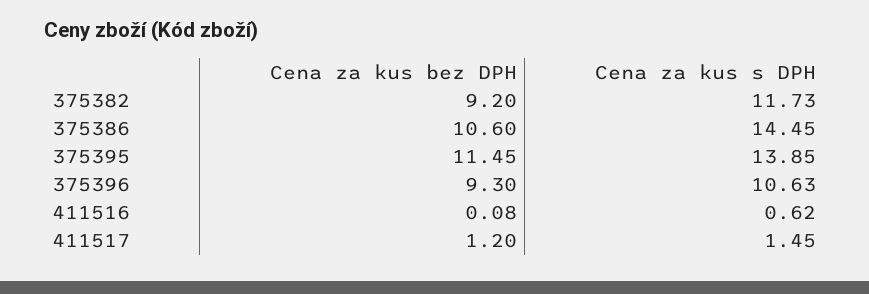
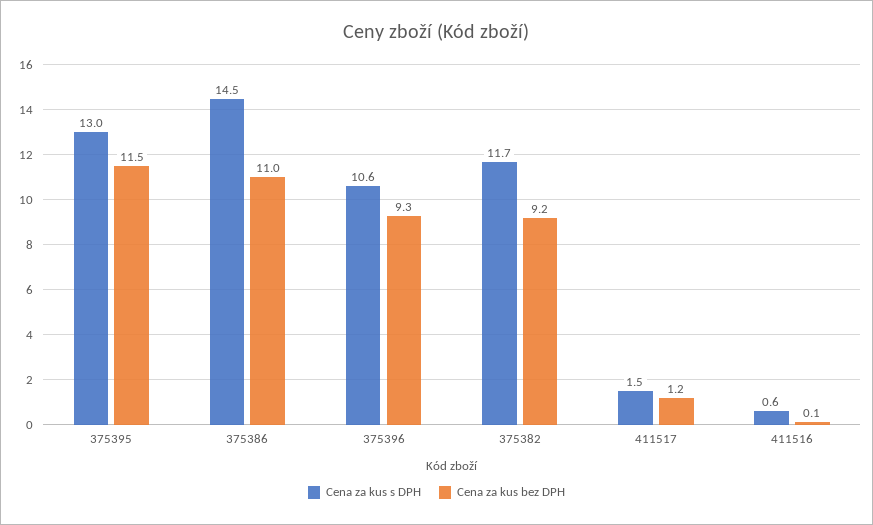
Cena za kus bez DPH, 375386: 10.6 -> 11
Cena za kus s DPH, 375395: 13.85 -> 13

